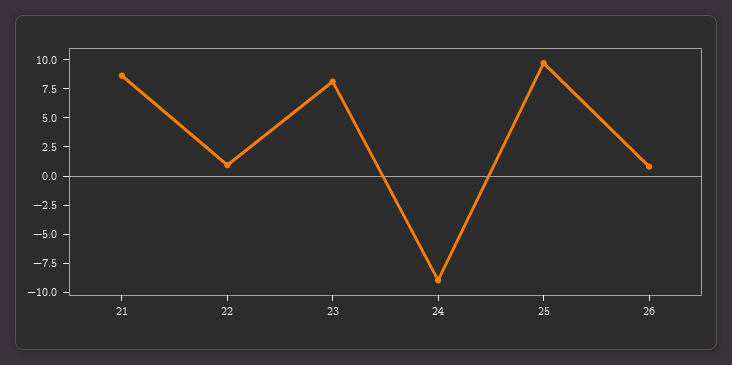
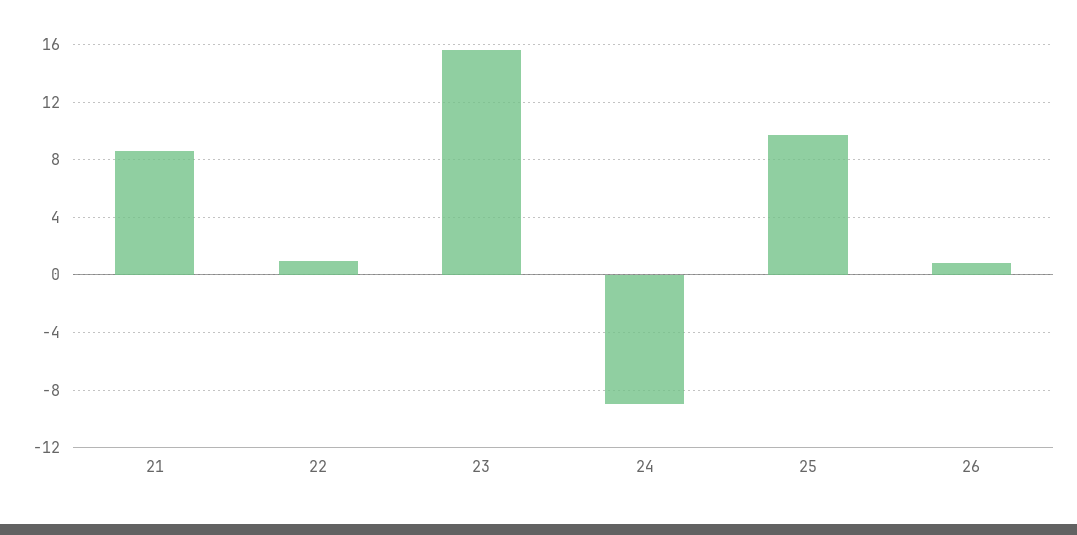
23: 7.5 -> 15.5

